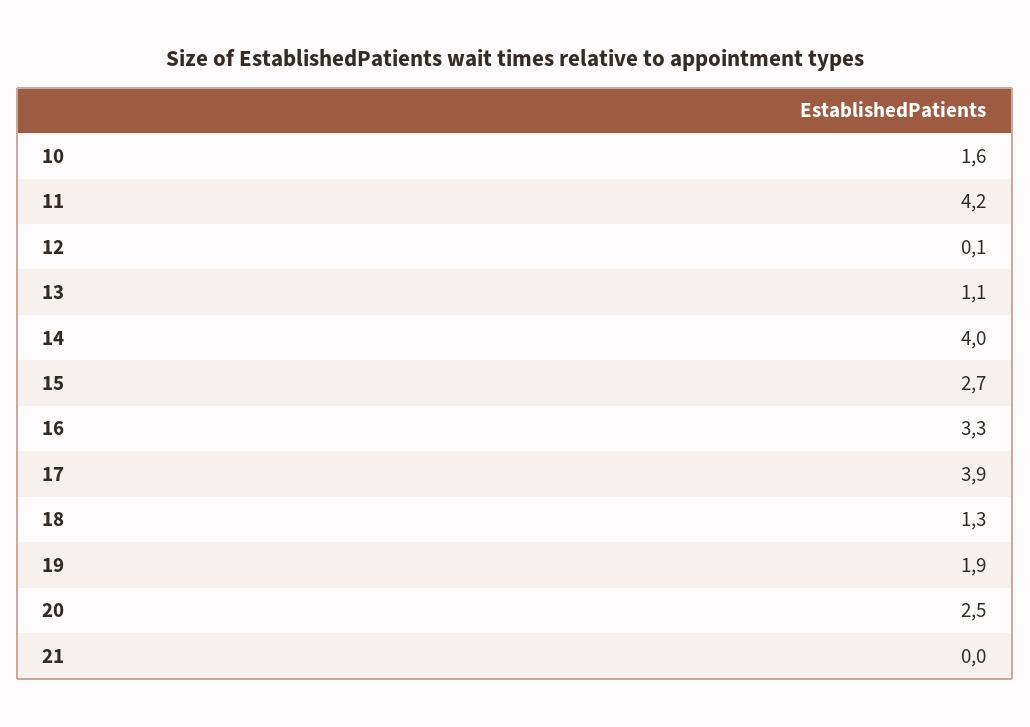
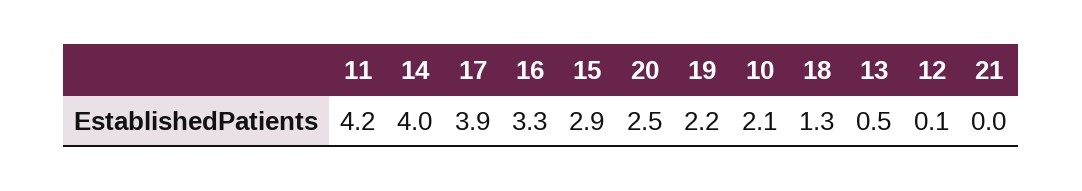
10: 1.6 -> 2.1
13: 1.1 -> 0.5
15: 2.7 -> 2.9
19: 1.9 -> 2.2

